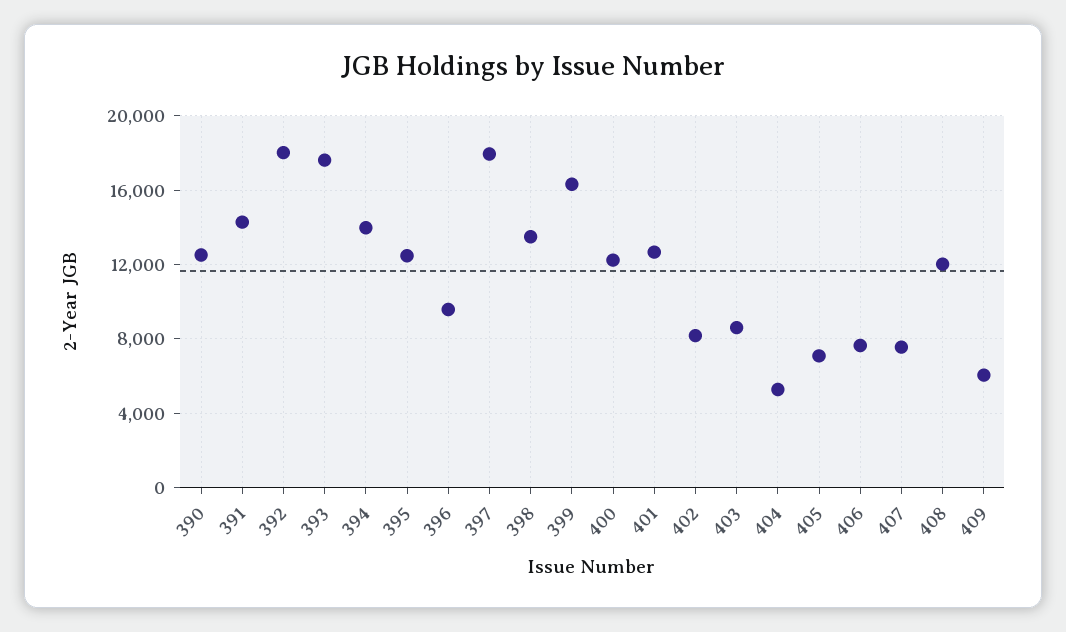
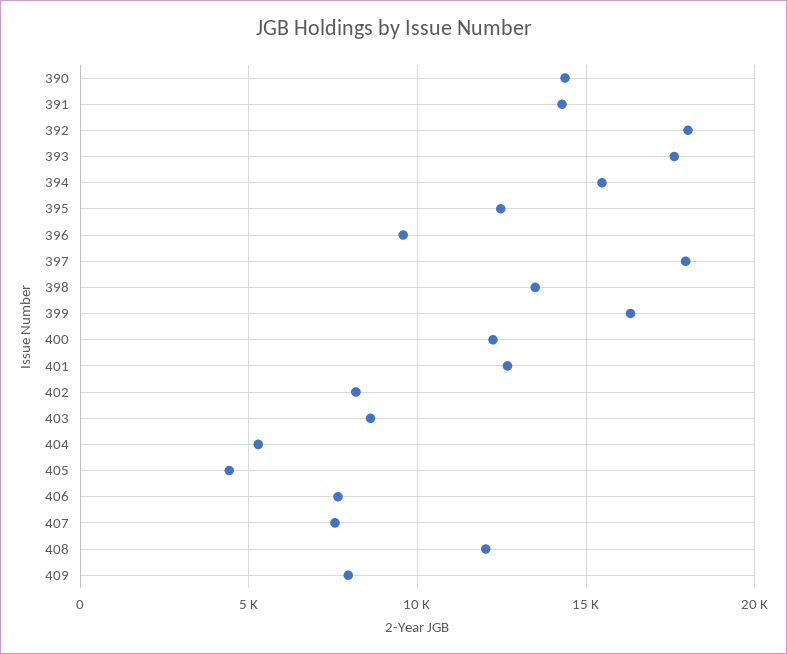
390: 12500 -> 14500
394: 14000 -> 15500
405: 7000 -> 4500
409: 6000 -> 8000

